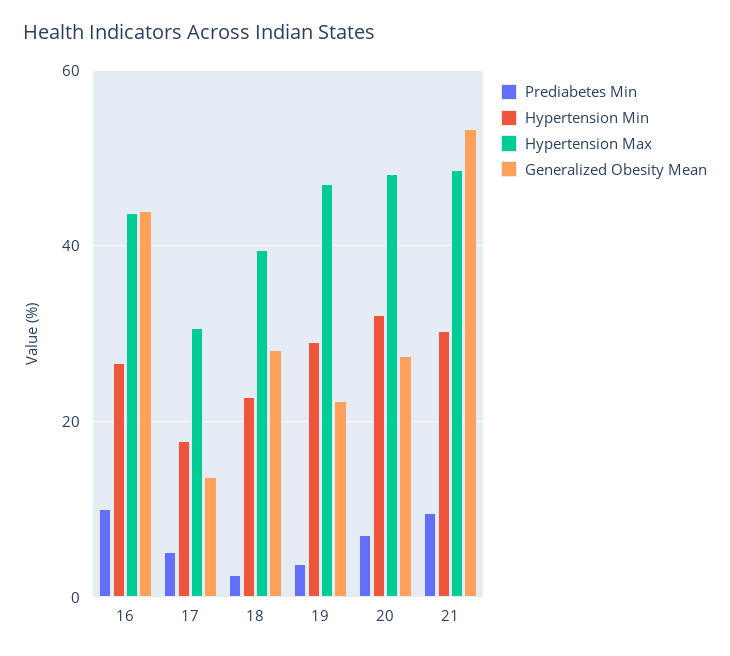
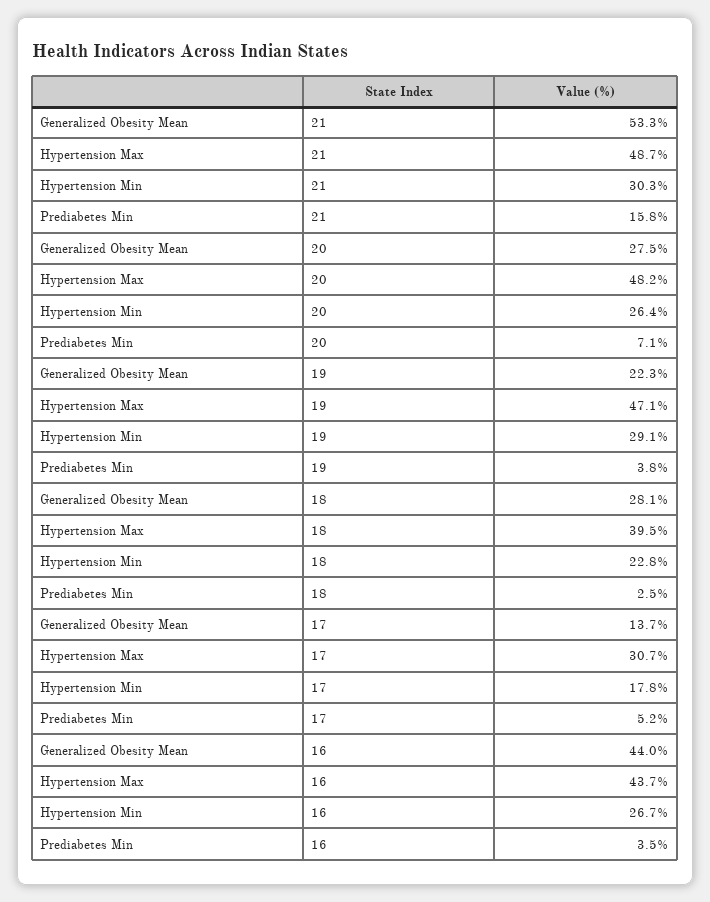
Prediabetes Min, 16: 10 -> 3.5
Hypertension Min, 20: 32 -> 26.4
Prediabetes Min, 21: 10 -> 15.8

